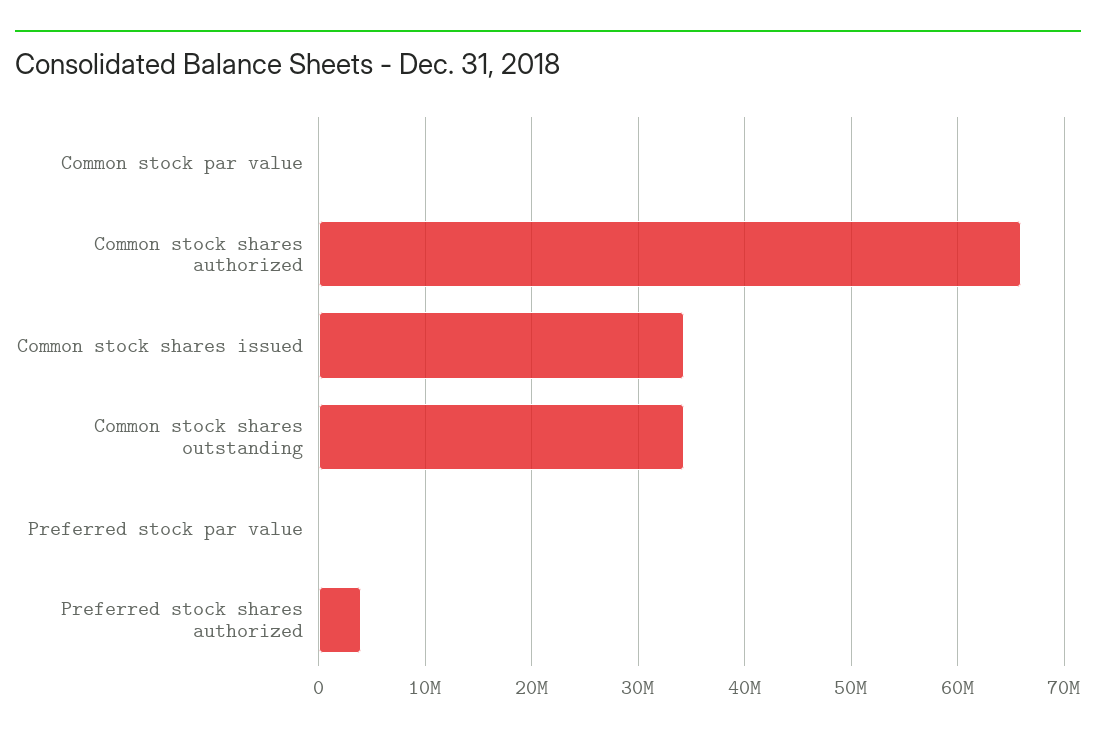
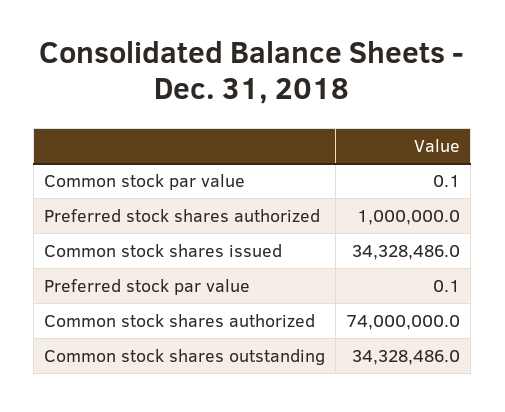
Common stock shares authorized: 66000000 -> 74000000
Preferred stock shares authorized: 4000000 -> 1000000

